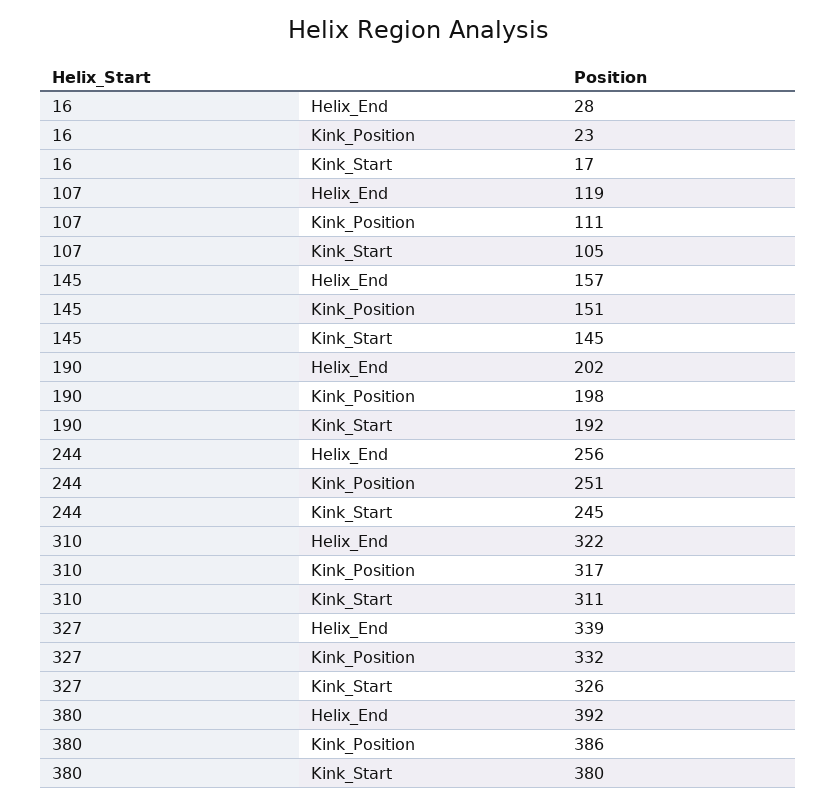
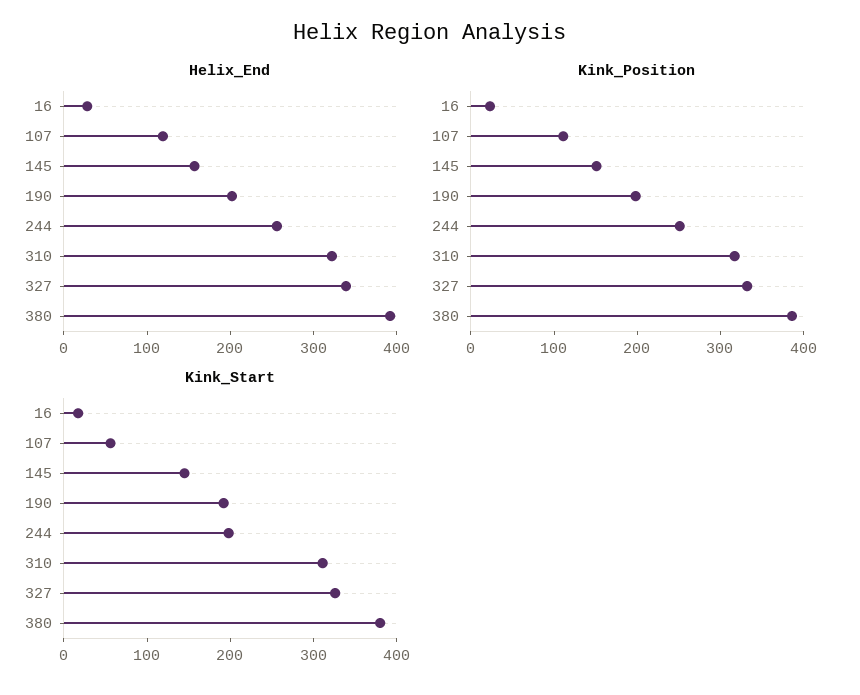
Kink_Start, 107: 105 -> 60
Kink_Start, 244: 245 -> 200

